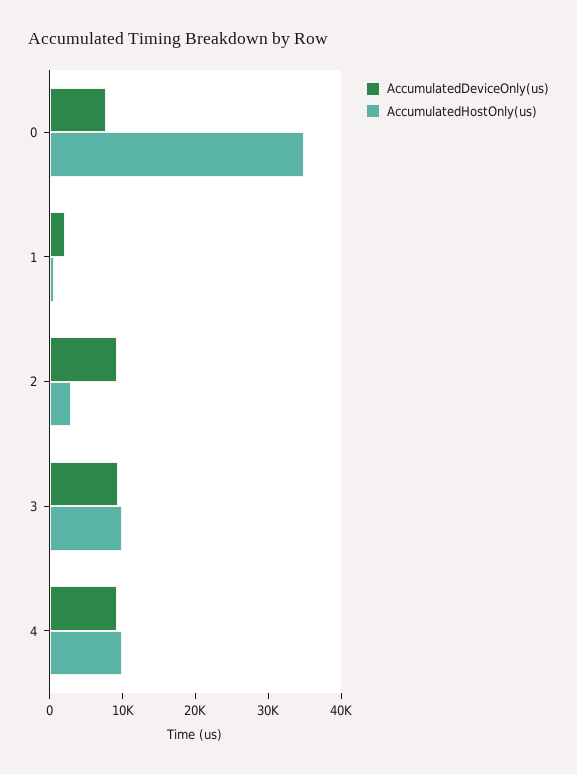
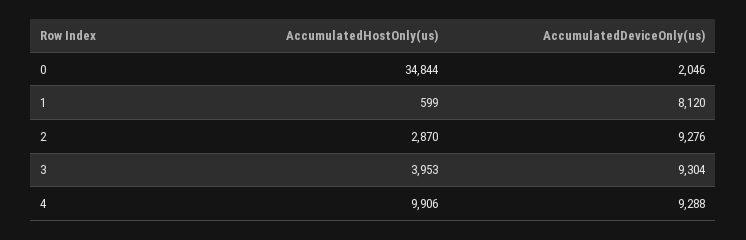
AccumulatedDeviceOnly(us), 0: 8000 -> 2046
AccumulatedDeviceOnly(us), 1: 2000 -> 8120
AccumulatedHostOnly(us), 3: 10000 -> 3953

